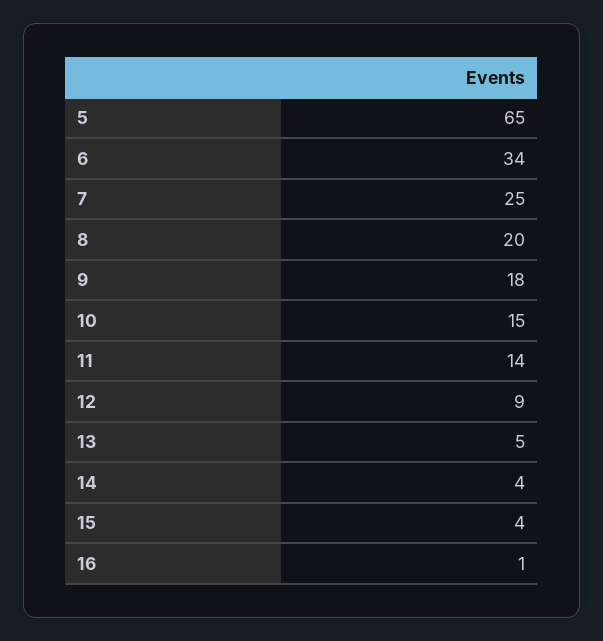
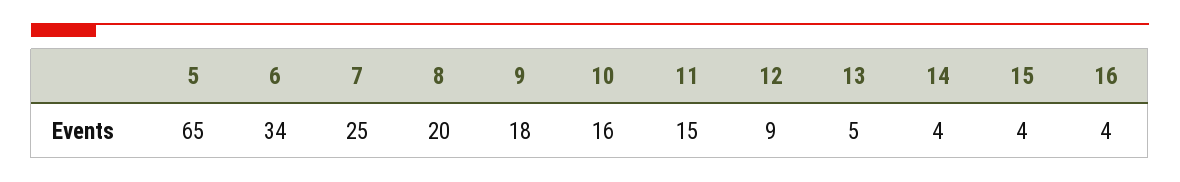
10: 15 -> 16
11: 14 -> 15
16: 1 -> 4

